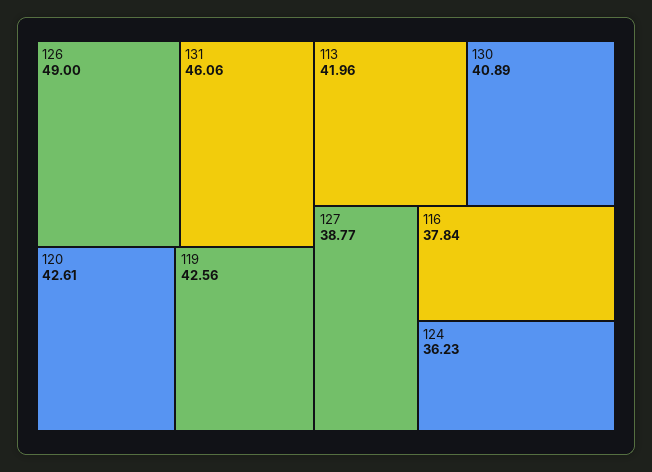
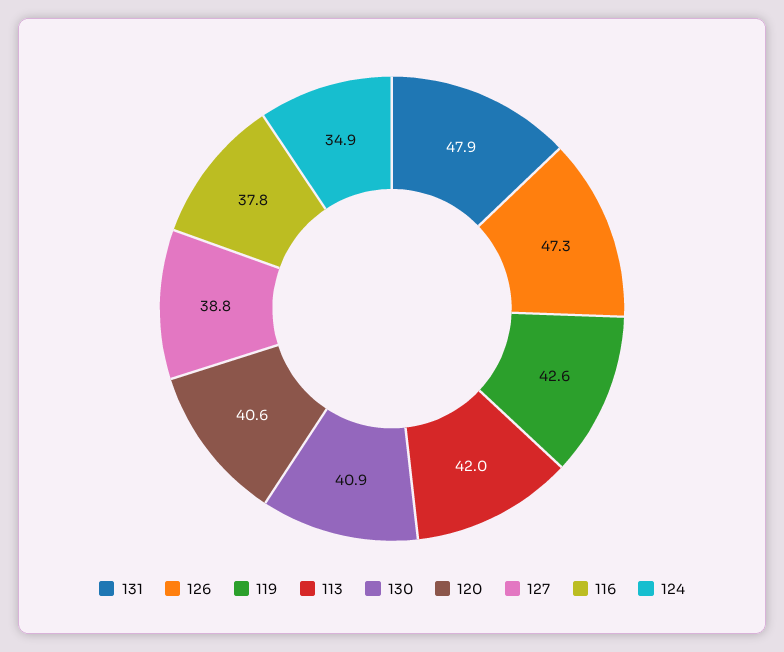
126: 49 -> 47.3
131: 46.06 -> 47.9
120: 42.61 -> 40.6
124: 36.23 -> 34.9

